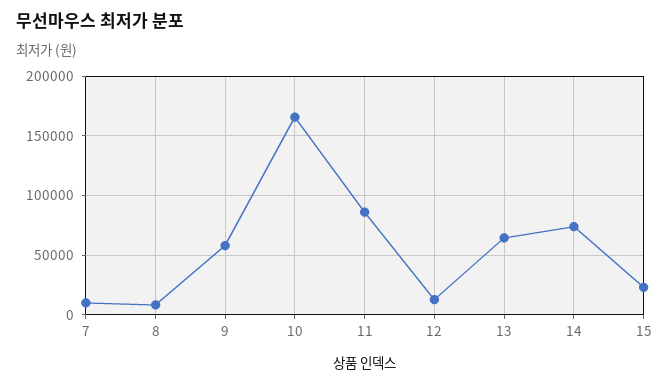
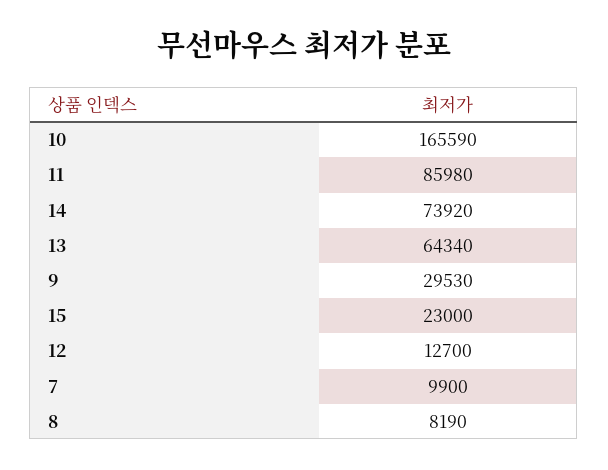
9: 60000 -> 29530

